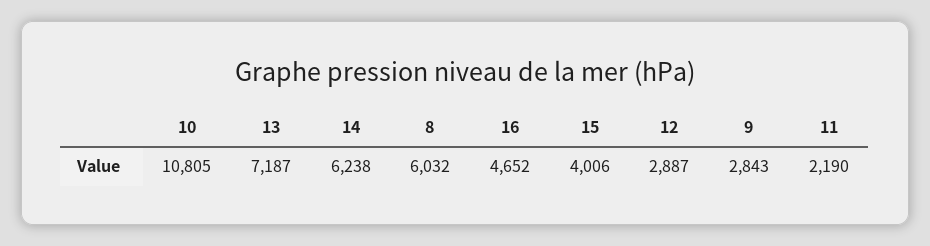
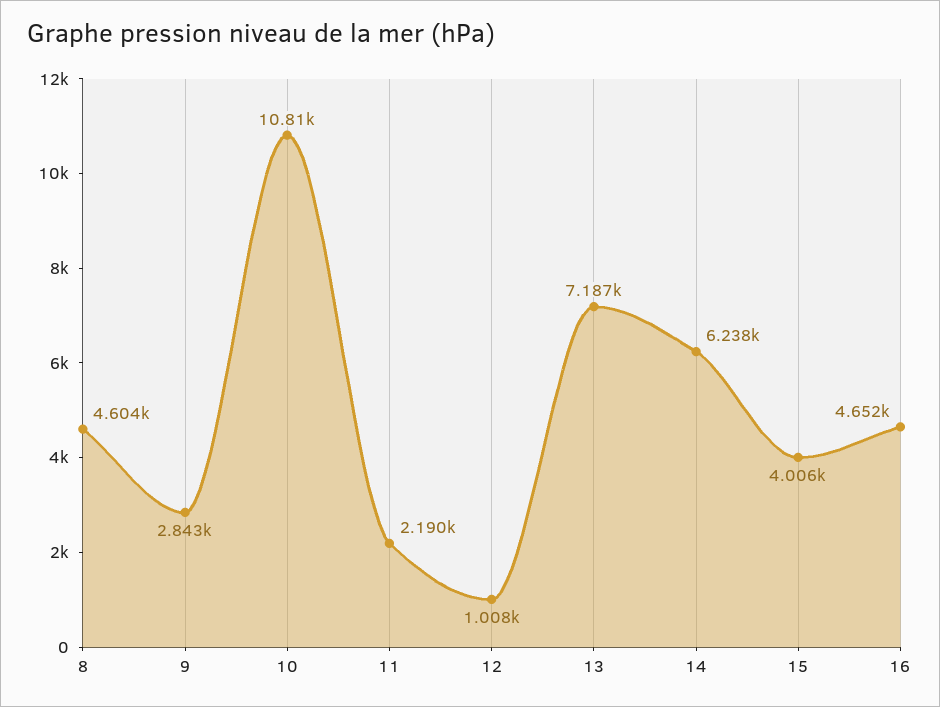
8: 6032 -> 4604
12: 2887 -> 1008

